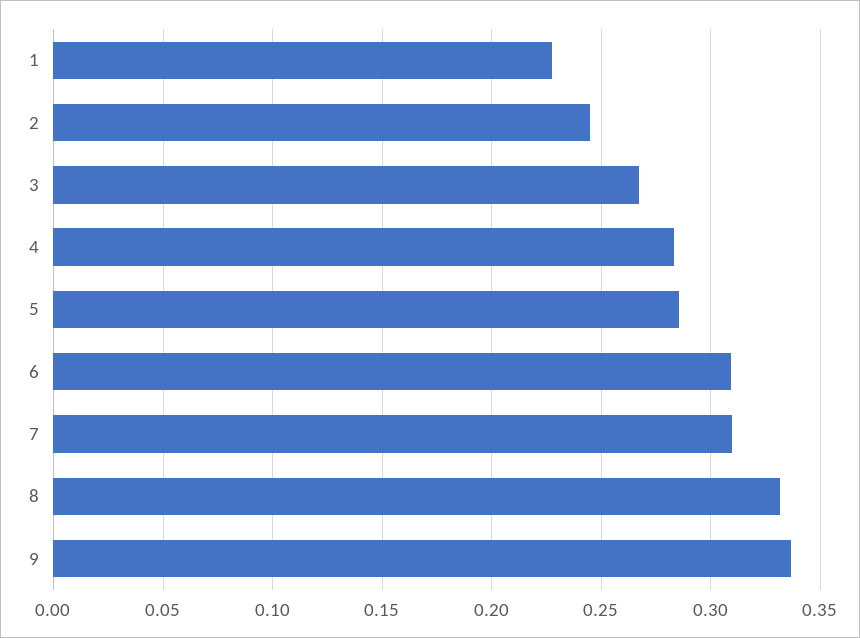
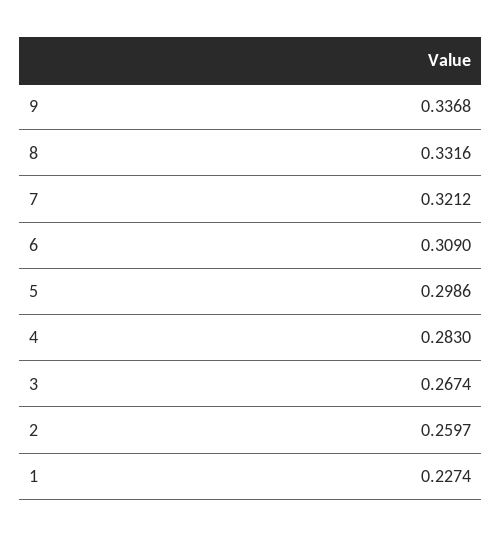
2: 0.245 -> 0.2597
5: 0.285 -> 0.2986
7: 0.31 -> 0.3212

